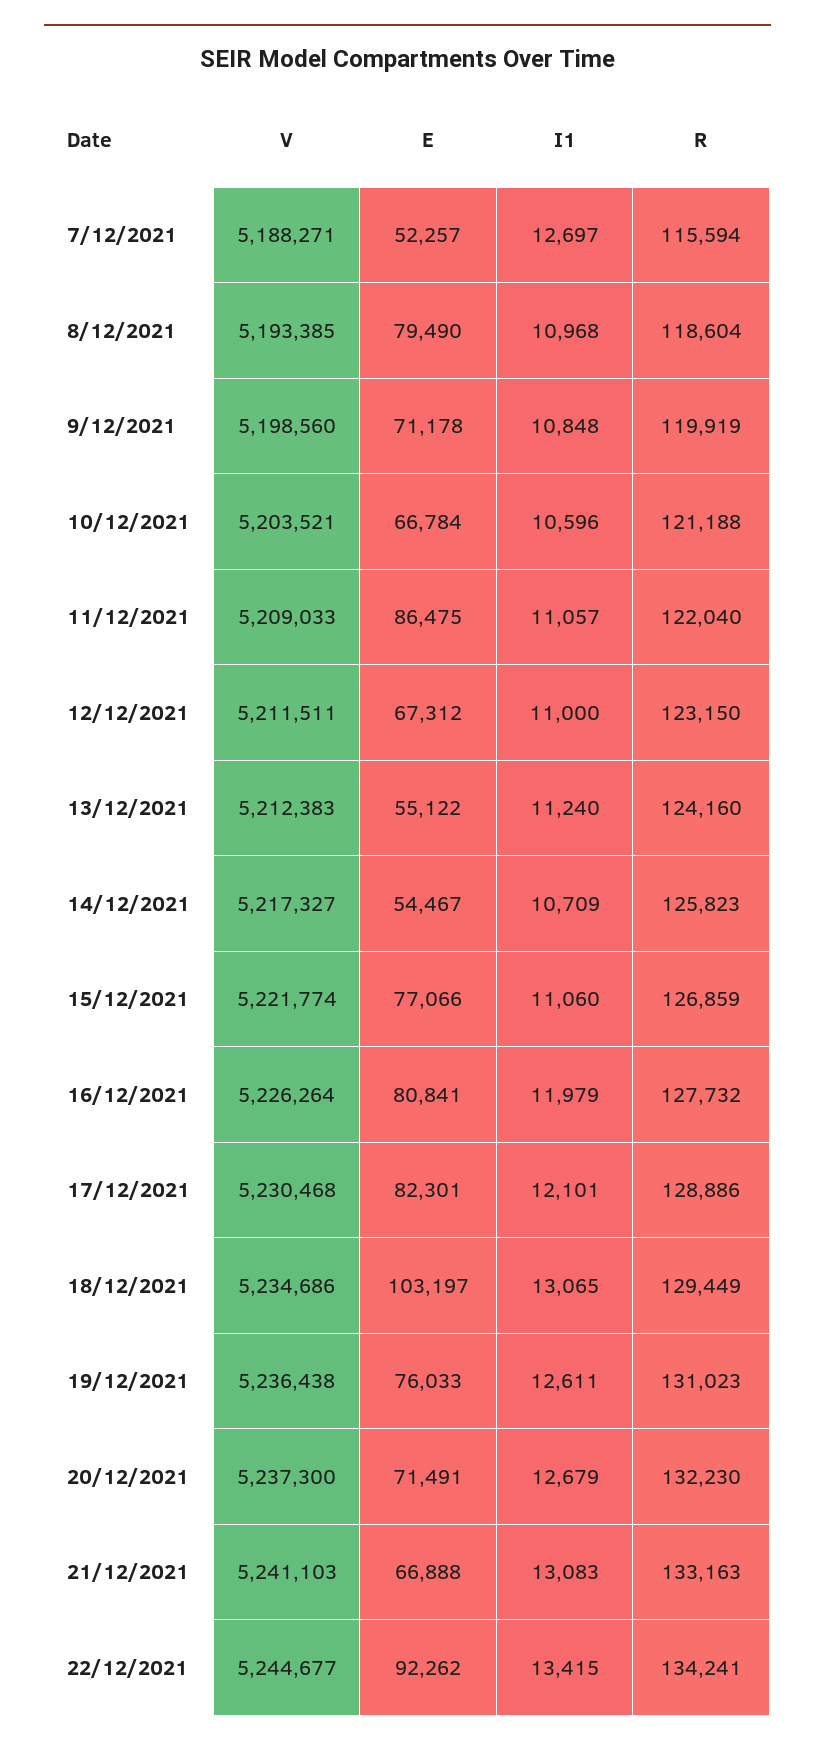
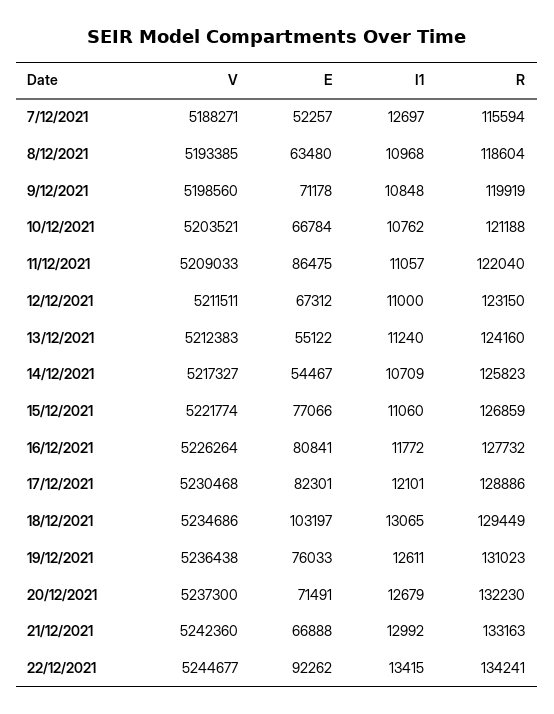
E, 8/12/2021: 79490 -> 63480
I1, 10/12/2021: 10596 -> 10762
I1, 16/12/2021: 11979 -> 11772
V, 21/12/2021: 5241103 -> 5242360
I1, 21/12/2021: 13083 -> 12992

